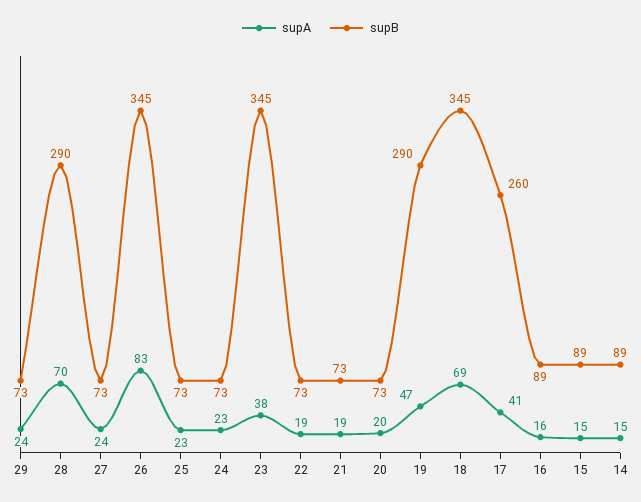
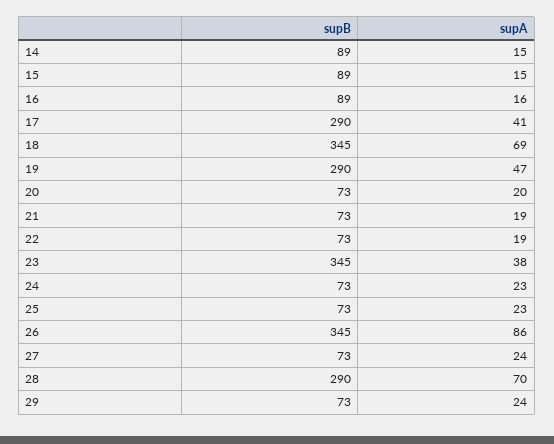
supA, 26: 83 -> 86
supB, 17: 260 -> 290

